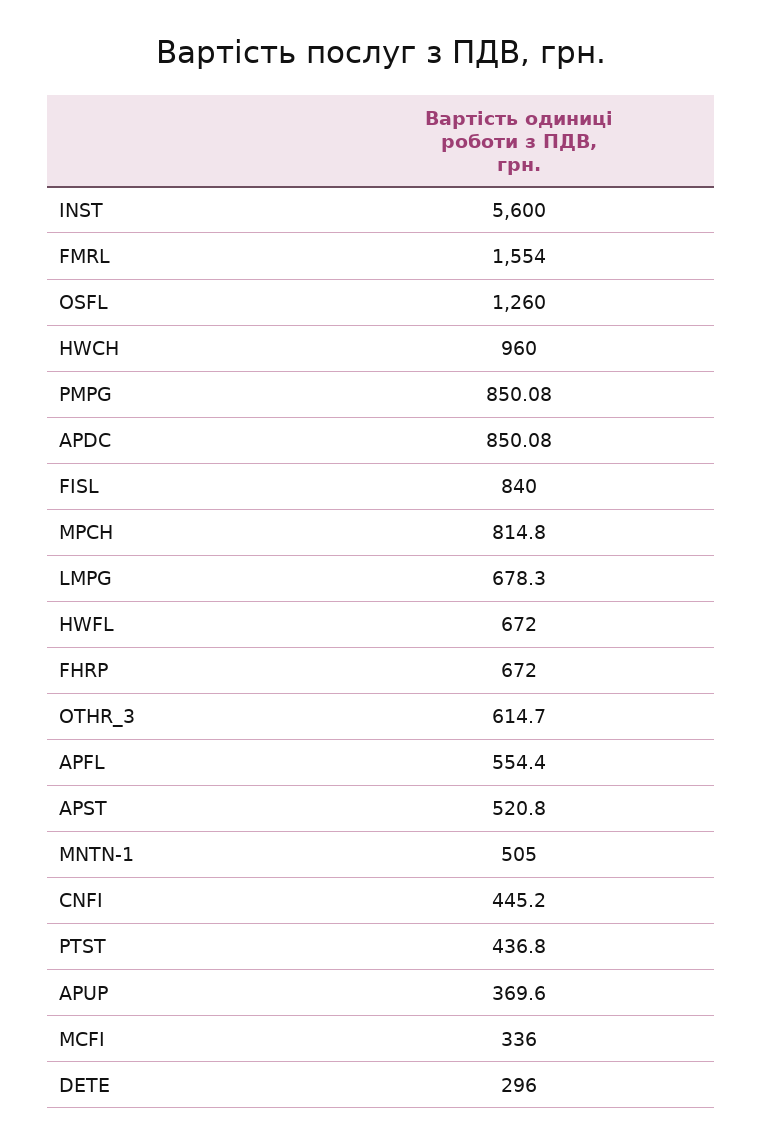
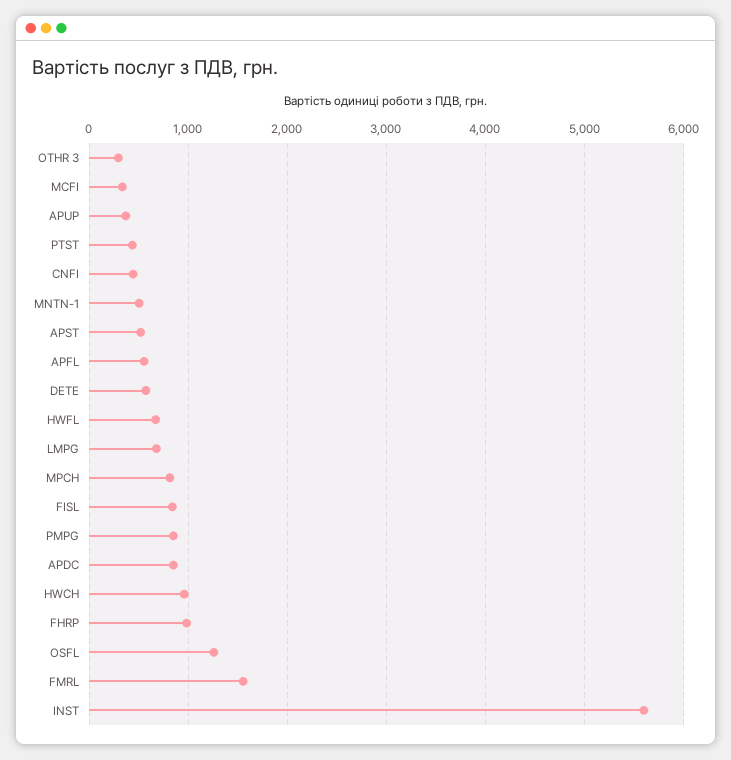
FHRP: 672 -> 1000
OTHR_3: 614.7 -> 300
DETE: 296 -> 600

